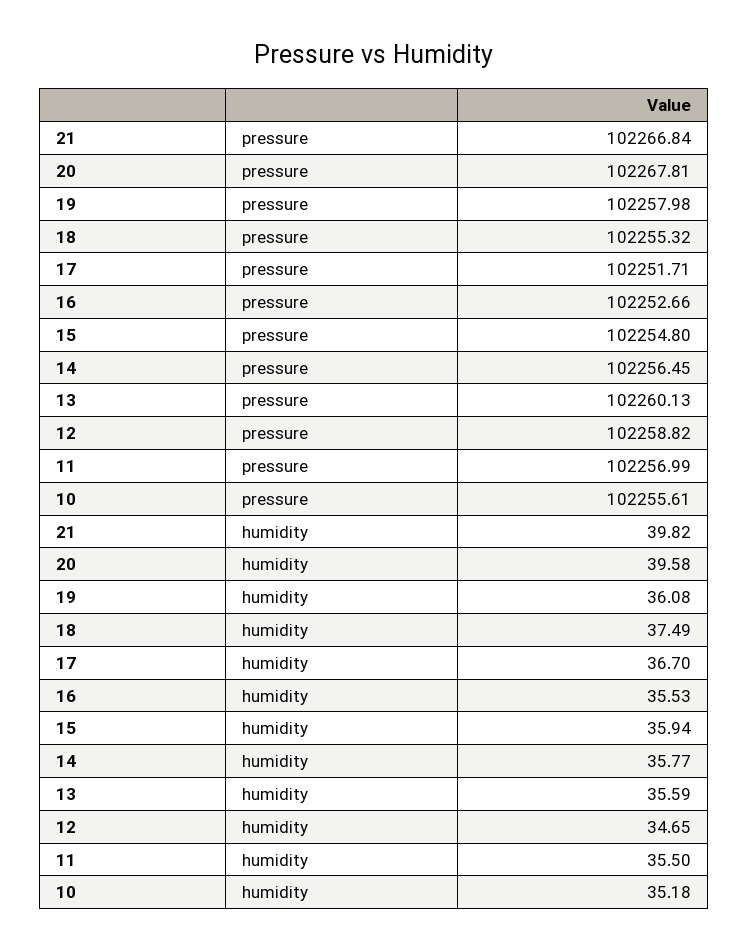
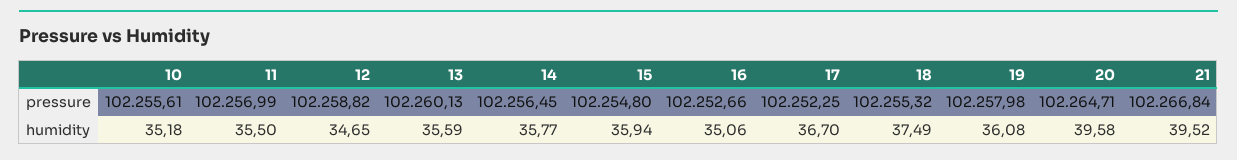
20, pressure: 102267.81 -> 102264.71
17, pressure: 102251.71 -> 102252.25
21, humidity: 39.82 -> 39.52
16, humidity: 35.53 -> 35.06

